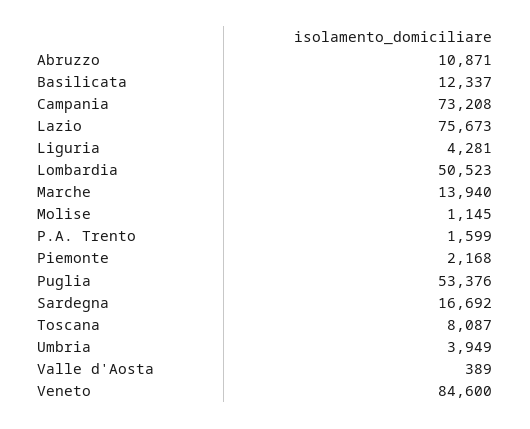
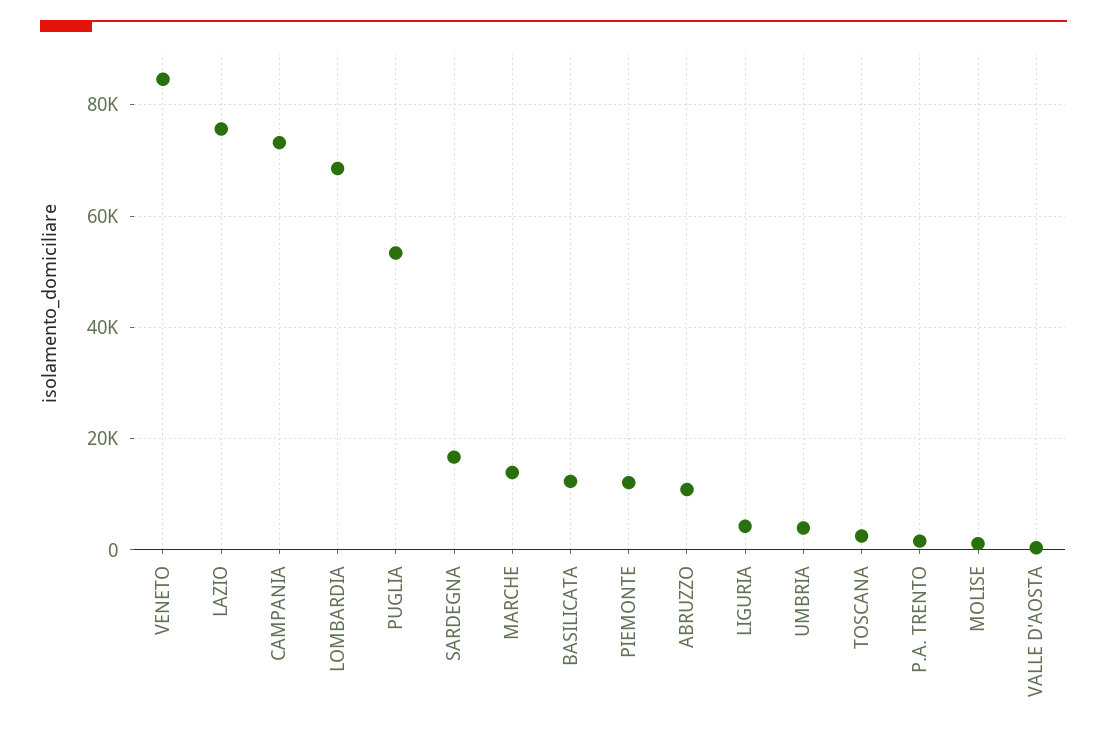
Lombardia: 50523 -> 68000
Piemonte: 2168 -> 12000
Toscana: 8087 -> 2000

